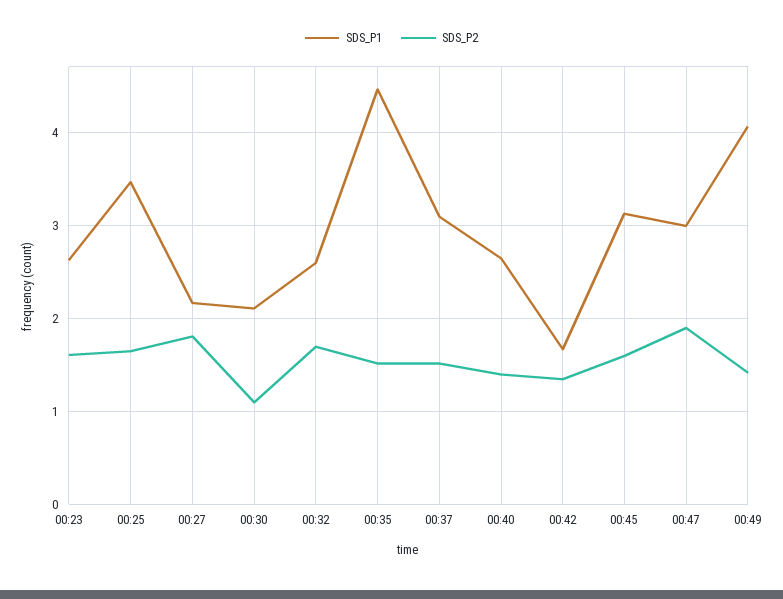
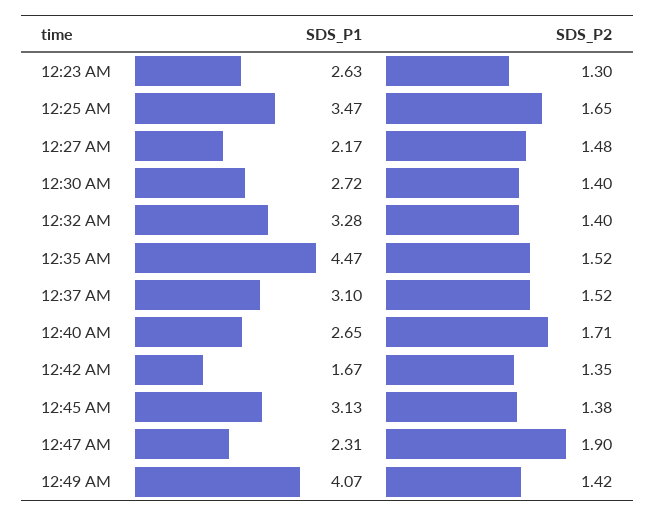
SDS_P2, 00:23: 1.6 -> 1.3
SDS_P2, 00:27: 1.8 -> 1.48
SDS_P1, 00:30: 2.1 -> 2.72
SDS_P2, 00:30: 1.1 -> 1.4
SDS_P1, 00:32: 2.6 -> 3.28
SDS_P2, 00:32: 1.7 -> 1.4
SDS_P2, 00:40: 1.4 -> 1.71
SDS_P2, 00:45: 1.6 -> 1.38
SDS_P1, 00:47: 3 -> 2.31

